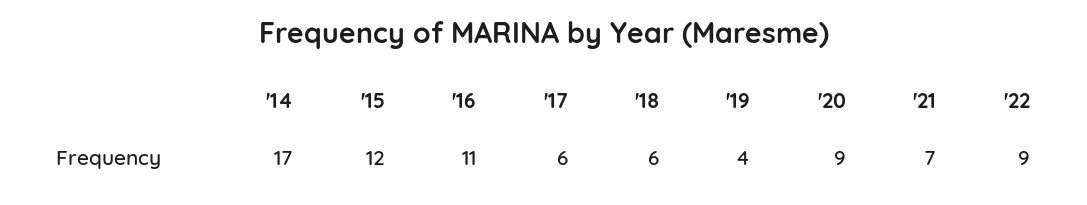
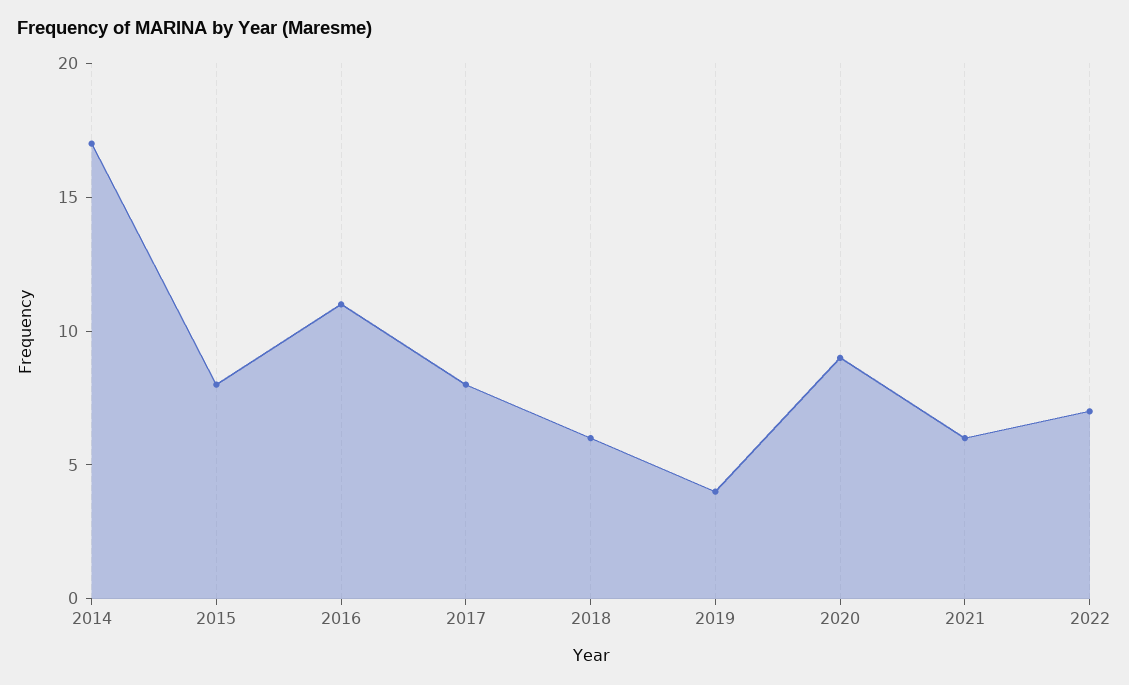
'15: 12 -> 8
'17: 6 -> 8
'21: 7 -> 6
'22: 9 -> 7

